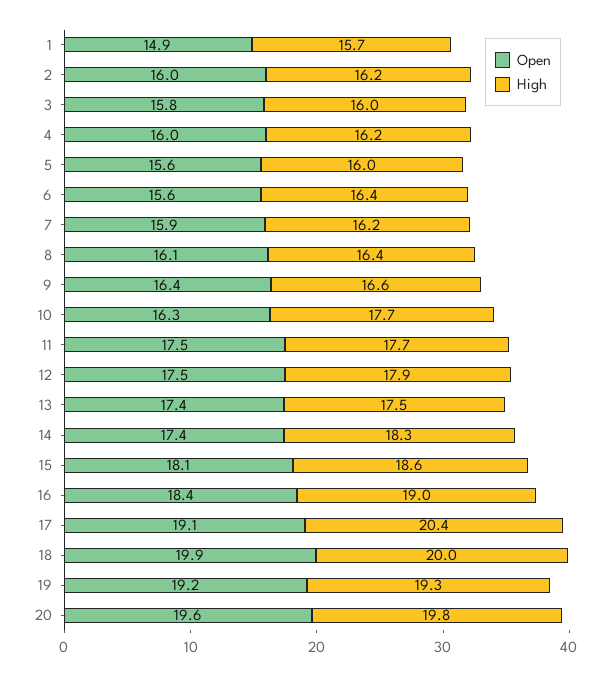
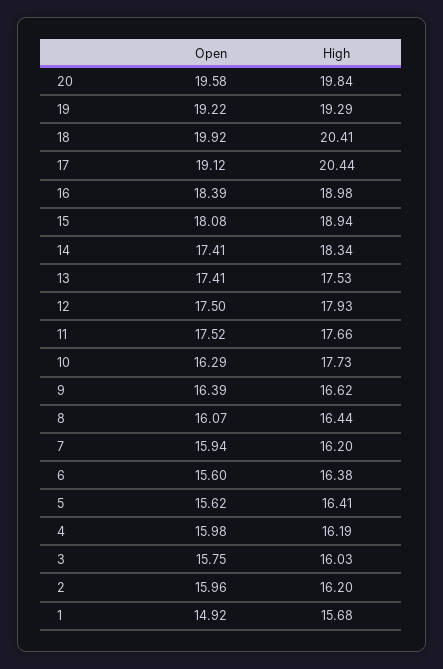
High, 5: 16 -> 16.41
High, 15: 18.6 -> 18.94
High, 18: 20 -> 20.41

